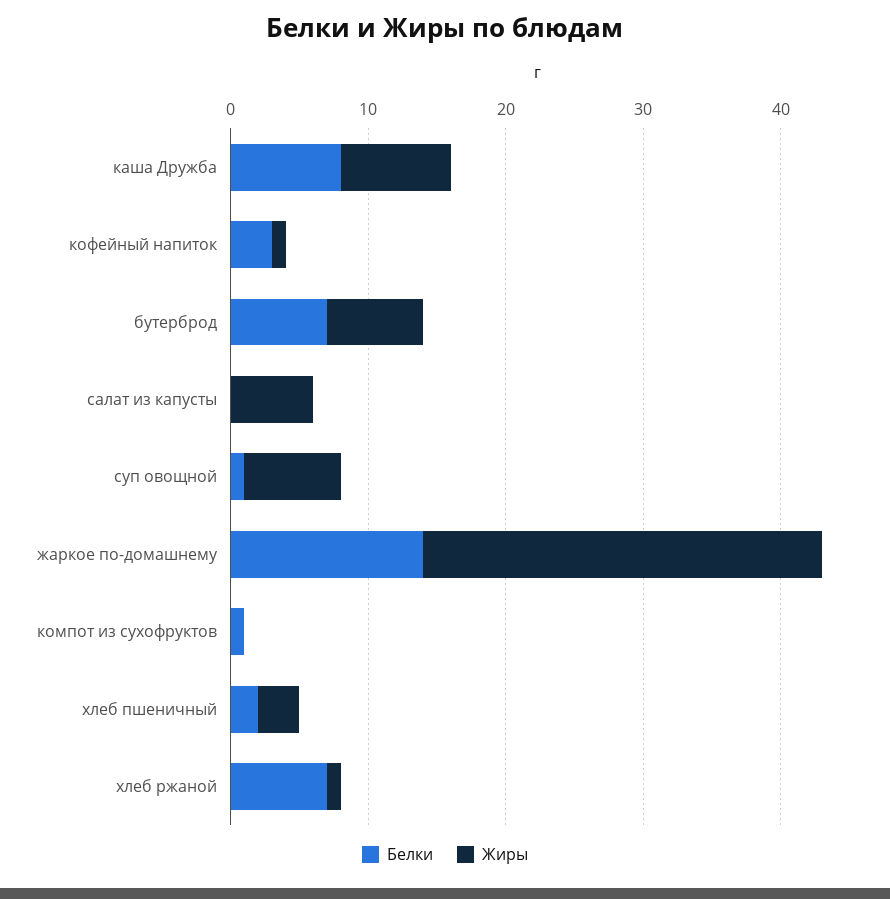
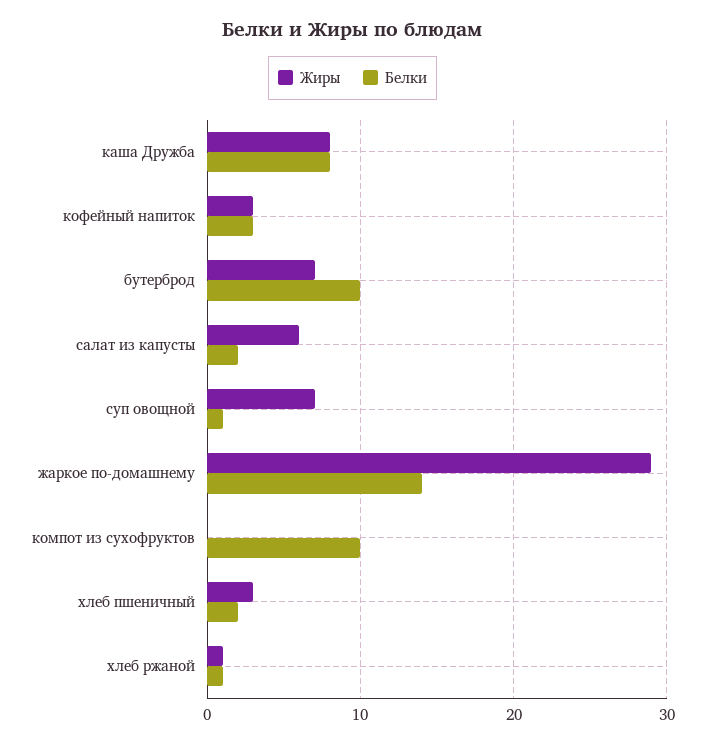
Жиры, кофейный напиток: 1 -> 3
Белки, бутерброд: 7 -> 10
Белки, салат из капусты: 0 -> 2
Белки, компот из сухофруктов: 1 -> 10
Белки, хлеб ржаной: 7 -> 1

